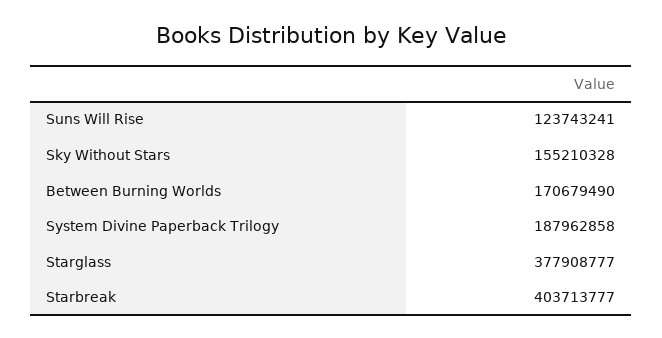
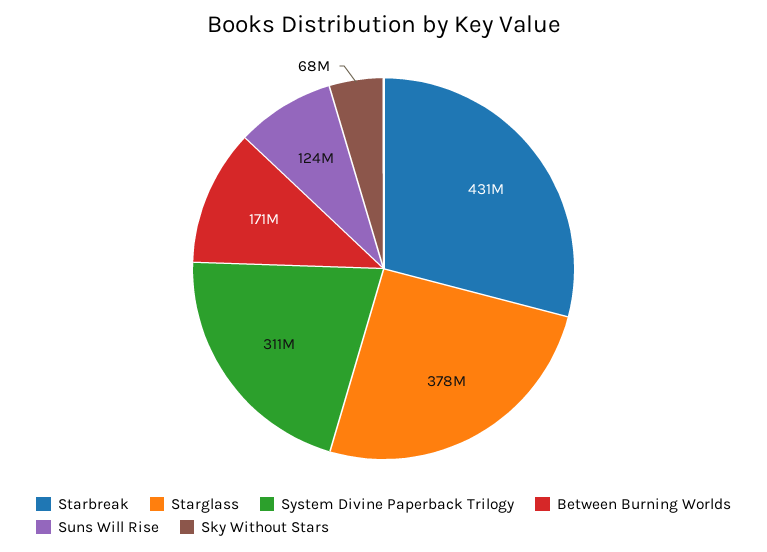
Sky Without Stars: 155210328 -> 68000000
System Divine Paperback Trilogy: 187962858 -> 311000000
Starbreak: 403713777 -> 431000000

